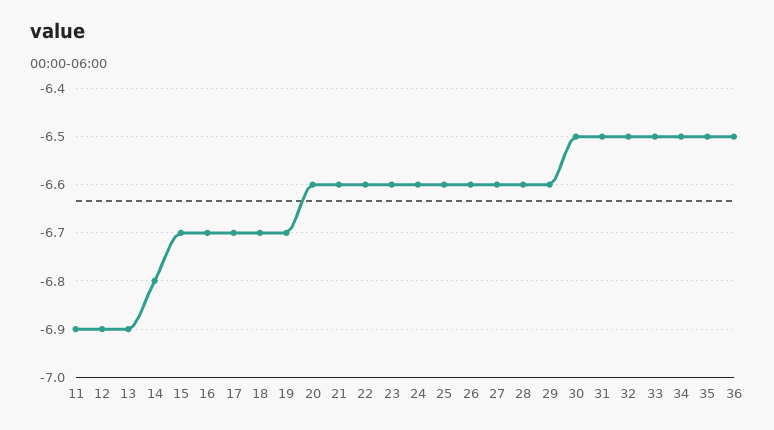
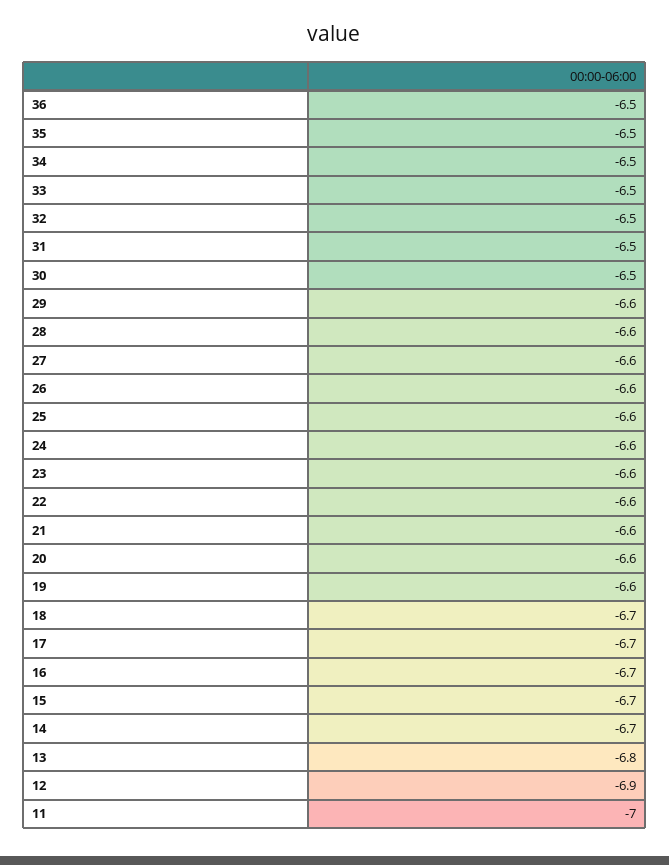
11: -6.9 -> -7
13: -6.9 -> -6.8
14: -6.8 -> -6.7
19: -6.7 -> -6.6

